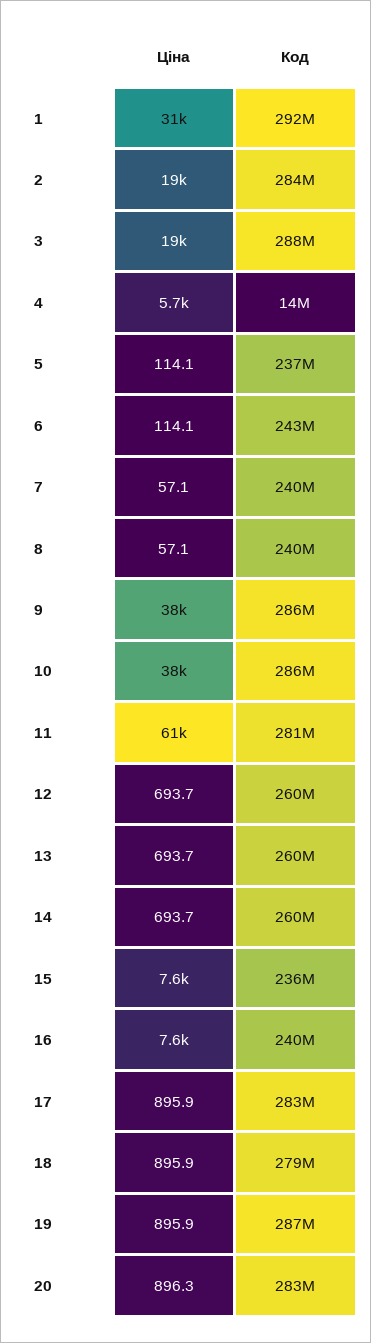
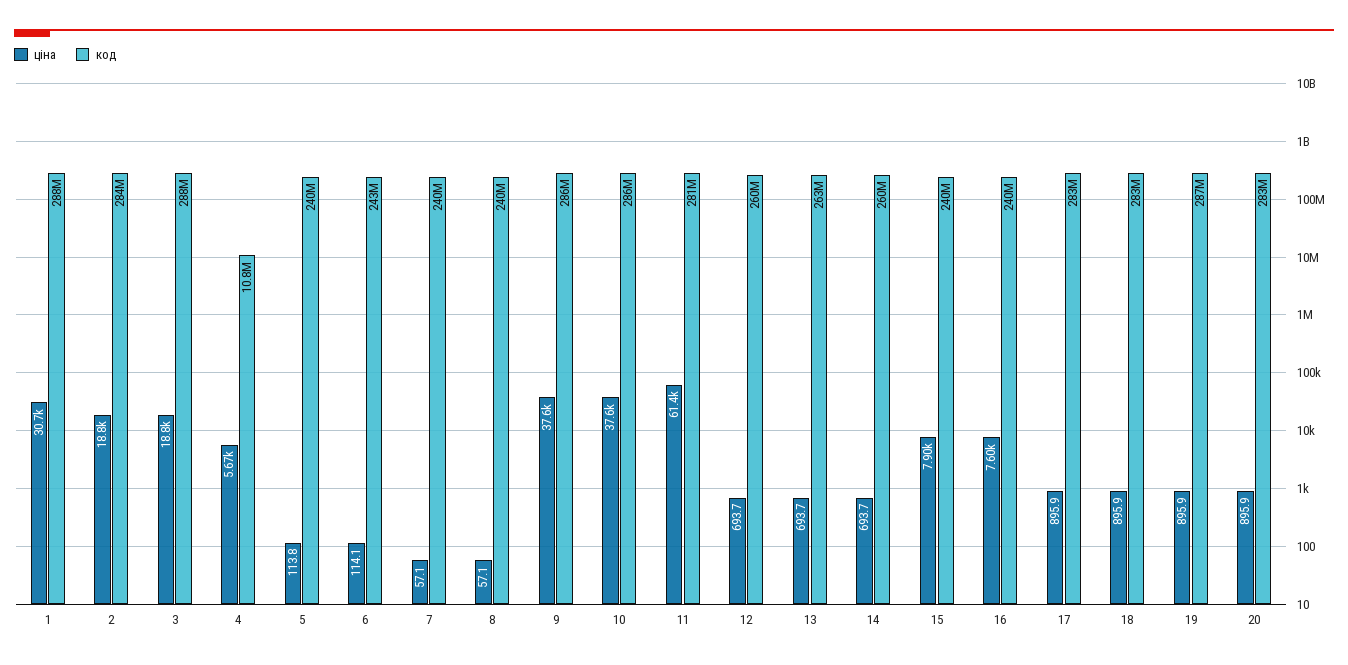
Код, 1: 292000000 -> 288000000
Код, 4: 14000000 -> 10800000
Ціна, 5: 114.1 -> 113.8
Код, 5: 237000000 -> 240000000
Код, 13: 260000000 -> 263000000
Ціна, 15: 7600 -> 7900
Код, 15: 236000000 -> 240000000
Код, 18: 279000000 -> 283000000
Ціна, 20: 896.3 -> 895.9

